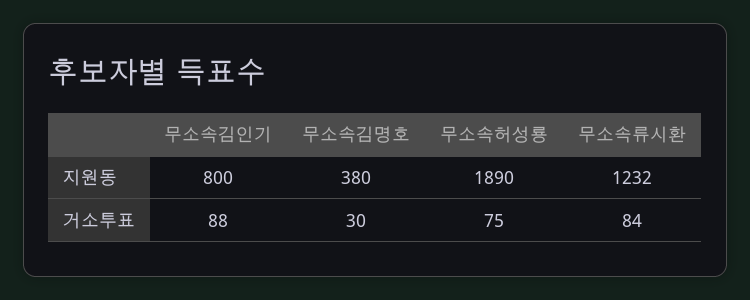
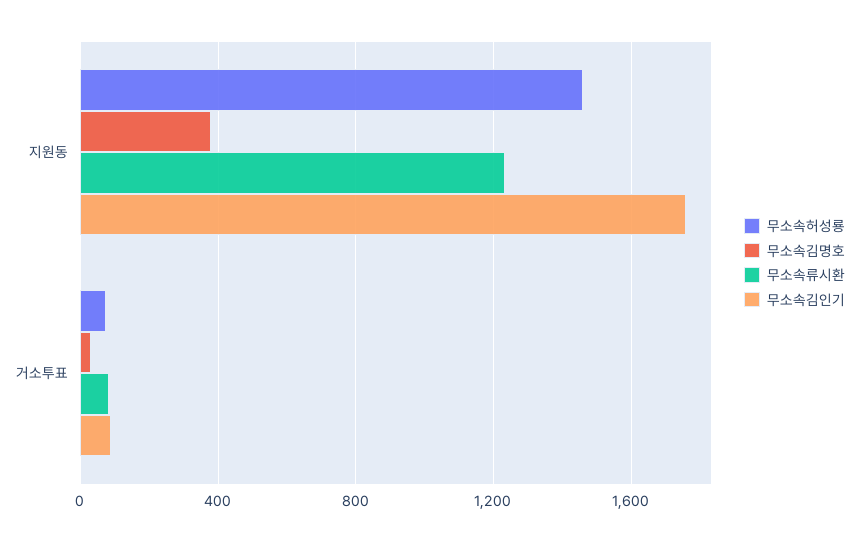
무소속김인기, 지원동: 800 -> 1750
무소속허성룡, 지원동: 1890 -> 1450

